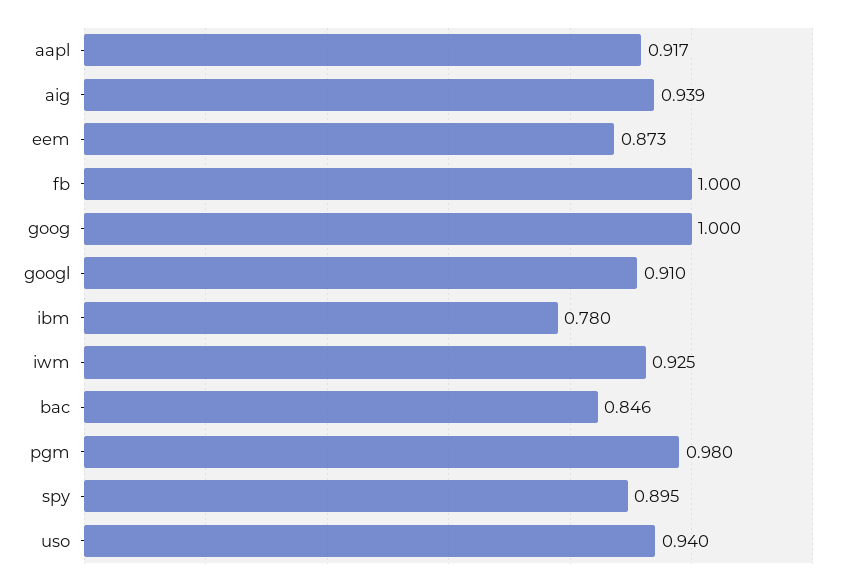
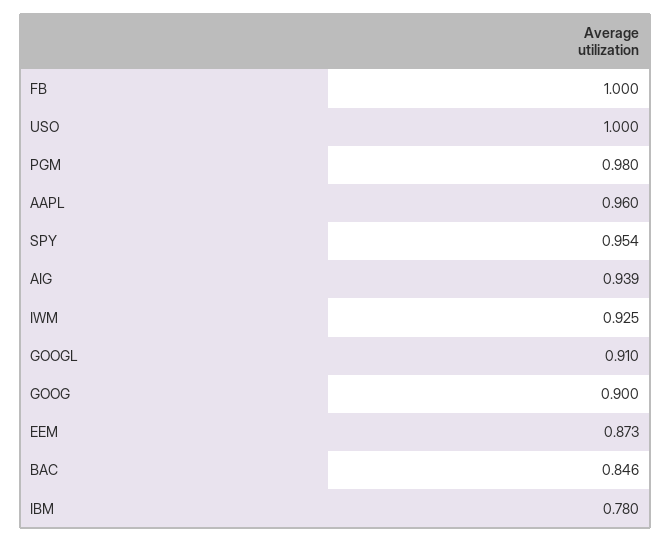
aapl: 0.917 -> 0.96
goog: 1 -> 0.9
spy: 0.895 -> 0.954
uso: 0.94 -> 1

